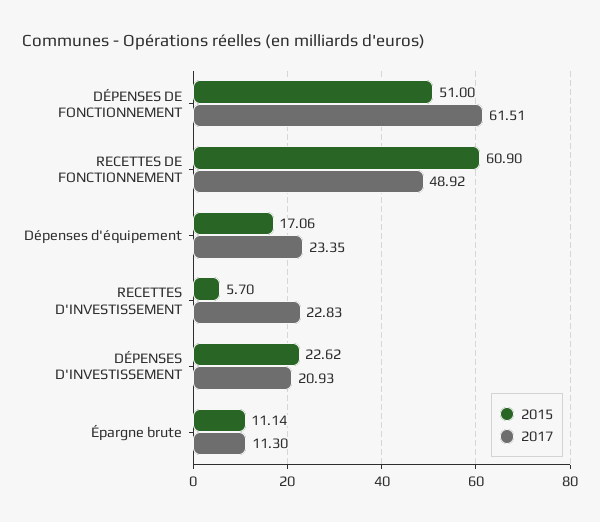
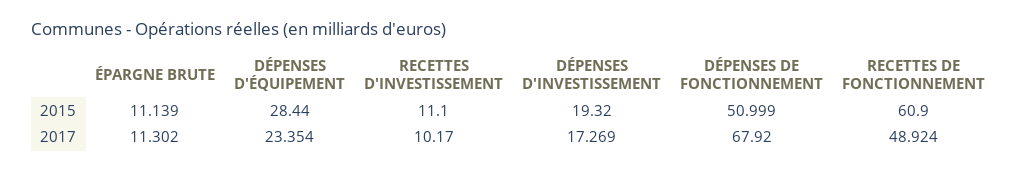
2017, DÉPENSES DE FONCTIONNEMENT: 61.51 -> 67.92
2015, Dépenses d'équipement: 17.06 -> 28.44
2015, RECETTES D'INVESTISSEMENT: 5.7 -> 11.1
2017, RECETTES D'INVESTISSEMENT: 22.83 -> 10.17
2015, DÉPENSES D'INVESTISSEMENT: 22.62 -> 19.32
2017, DÉPENSES D'INVESTISSEMENT: 20.93 -> 17.269

